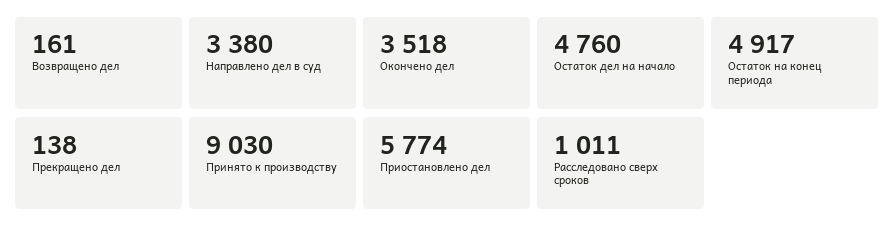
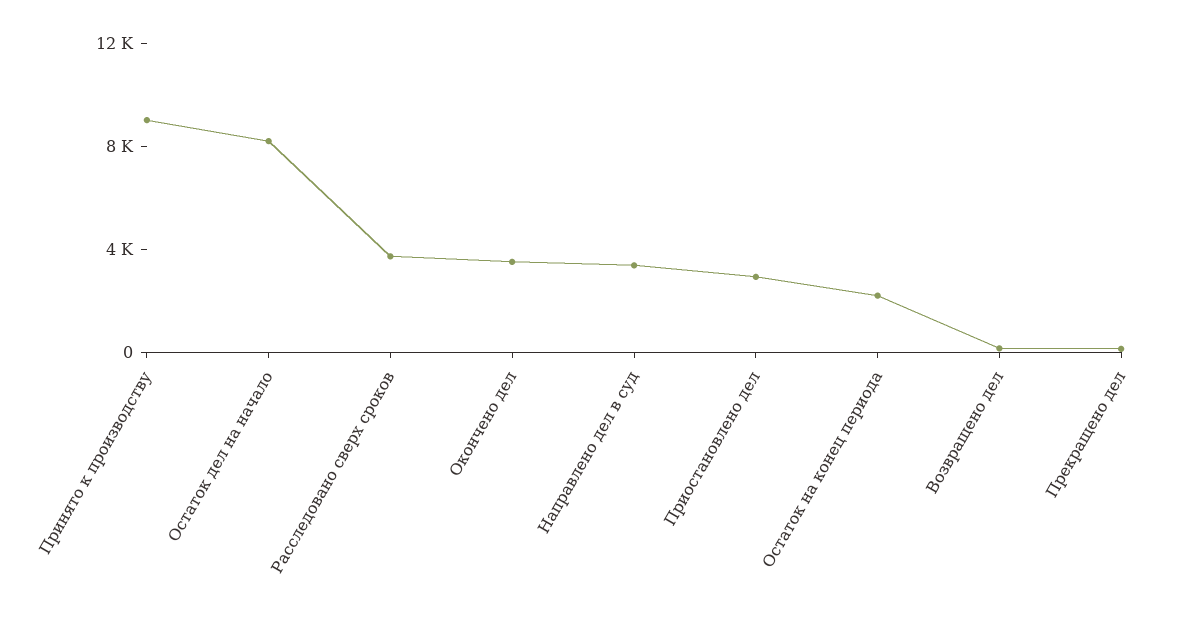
Остаток дел на начало: 4760 -> 8000
Остаток на конец периода: 4917 -> 2000
Приостановлено дел: 5774 -> 3000
Расследовано сверх сроков: 1011 -> 4000

